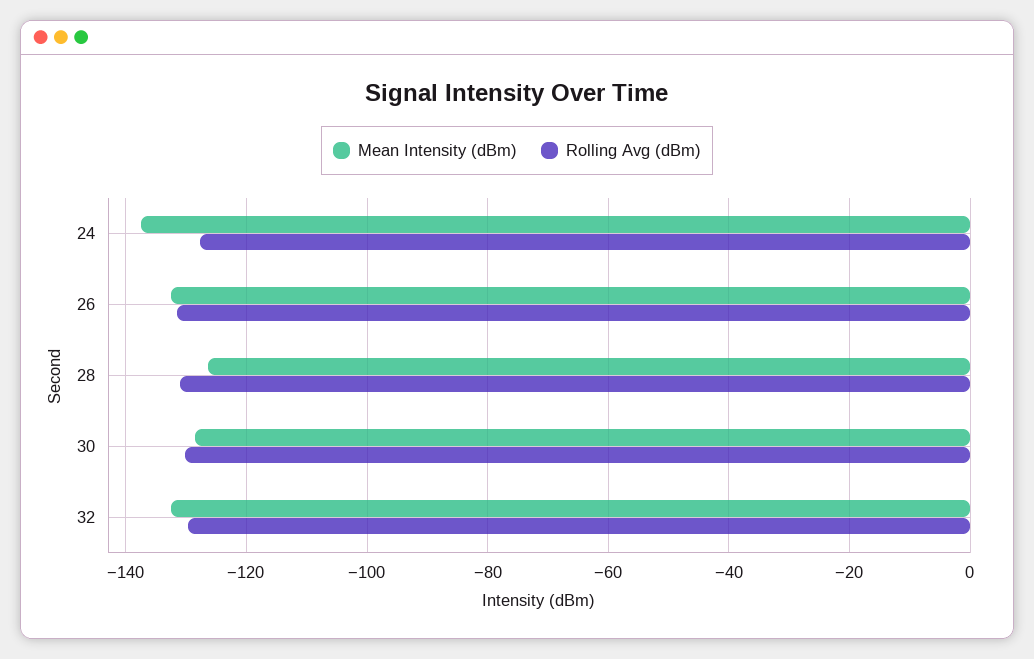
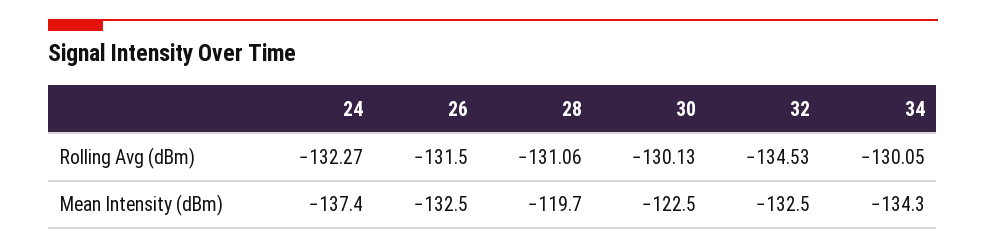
Rolling Avg (dBm), 24: -128 -> -132.27
Mean Intensity (dBm), 28: -126 -> -119.7
Mean Intensity (dBm), 30: -128 -> -122.5
Rolling Avg (dBm), 32: -130 -> -134.53
Rolling Avg (dBm), 34: none -> -130.05
Mean Intensity (dBm), 34: none -> -134.3

